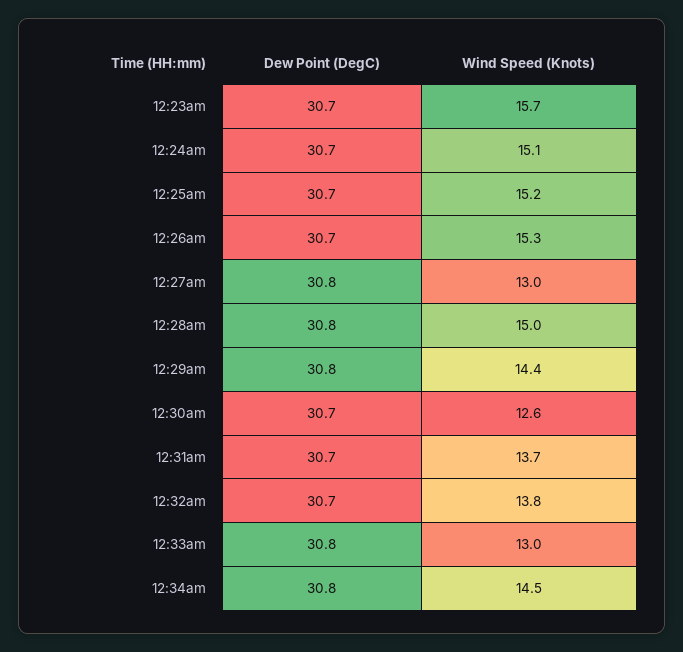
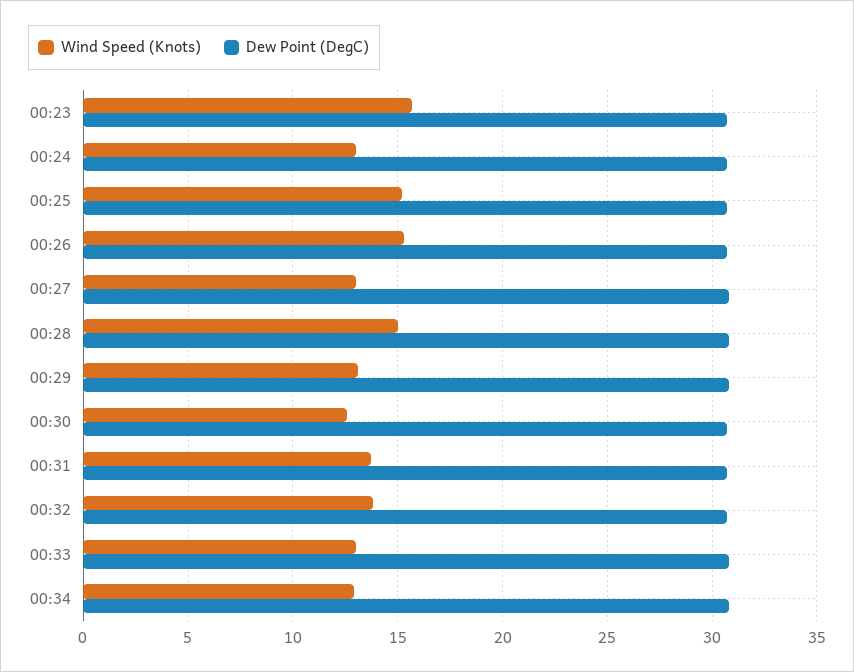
Wind Speed (Knots), 12:24am: 15.1 -> 13
Wind Speed (Knots), 12:29am: 14.4 -> 13
Wind Speed (Knots), 12:34am: 14.5 -> 13

